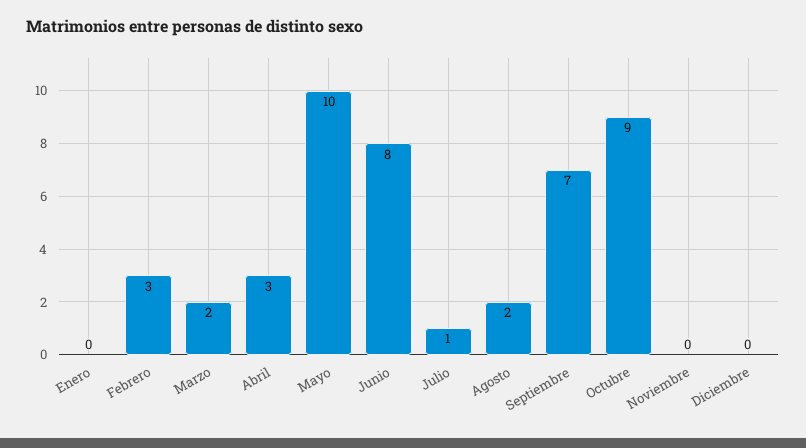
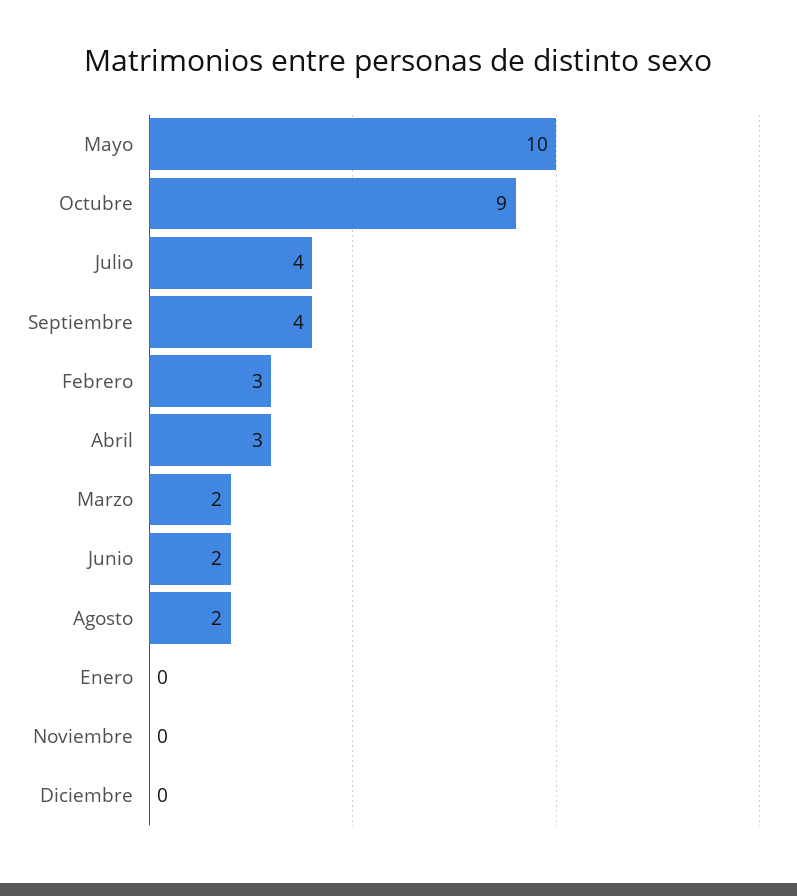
Junio: 8 -> 2
Julio: 1 -> 4
Septiembre: 7 -> 4

